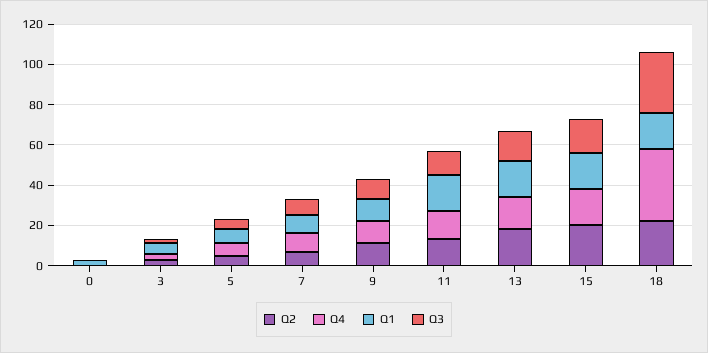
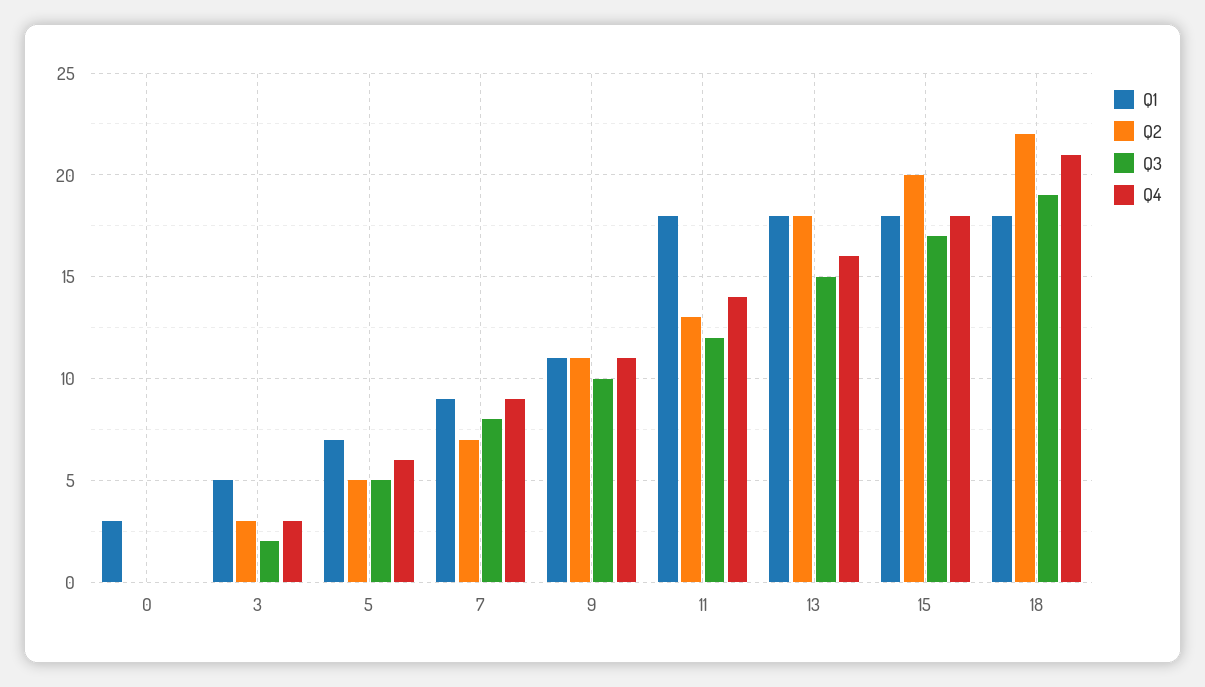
Q4, 18: 35 -> 21
Q3, 18: 30 -> 19

